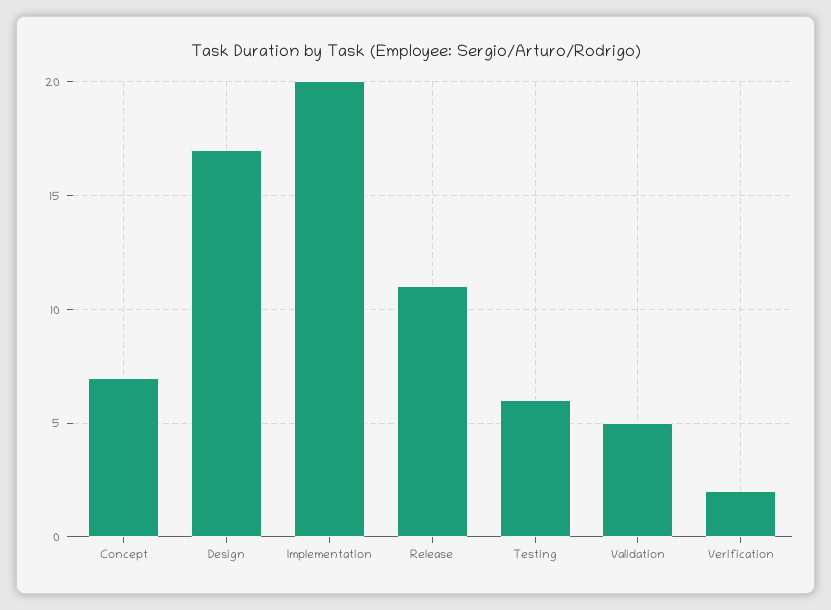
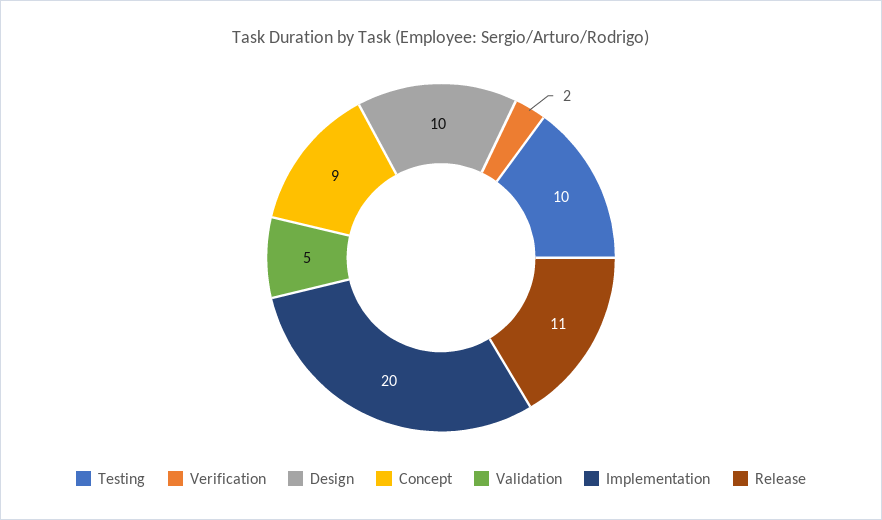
Concept: 7 -> 9
Design: 17 -> 10
Testing: 6 -> 10

